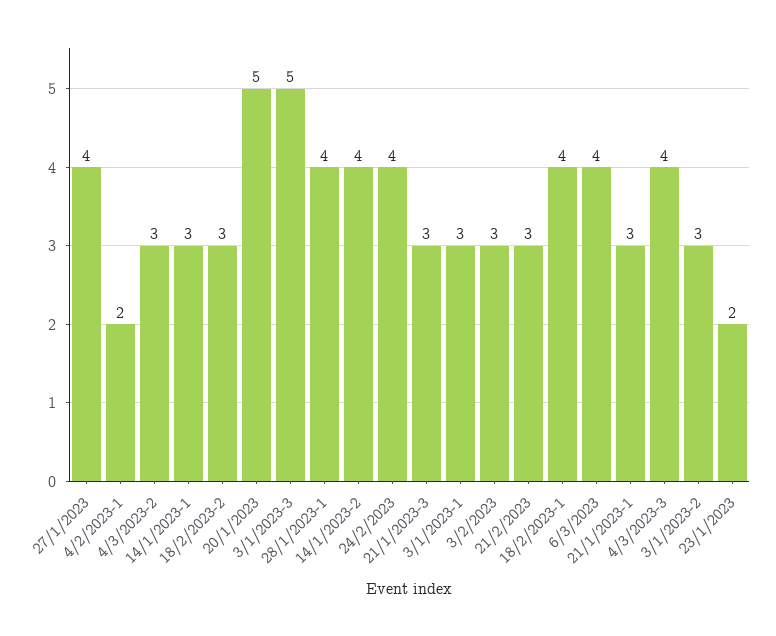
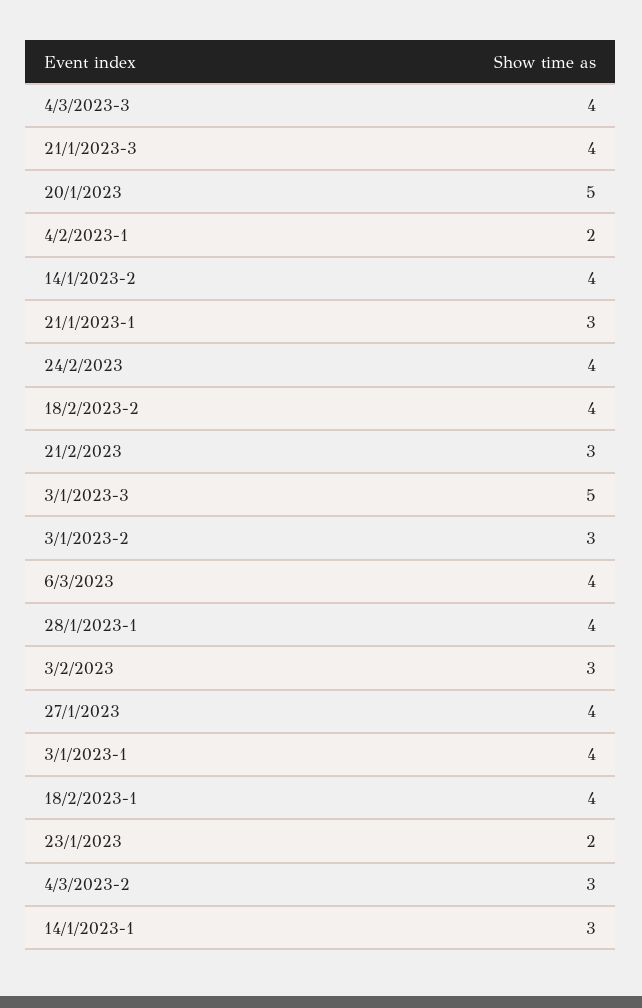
18/2/2023-2: 3 -> 4
21/1/2023-3: 3 -> 4
3/1/2023-1: 3 -> 4

